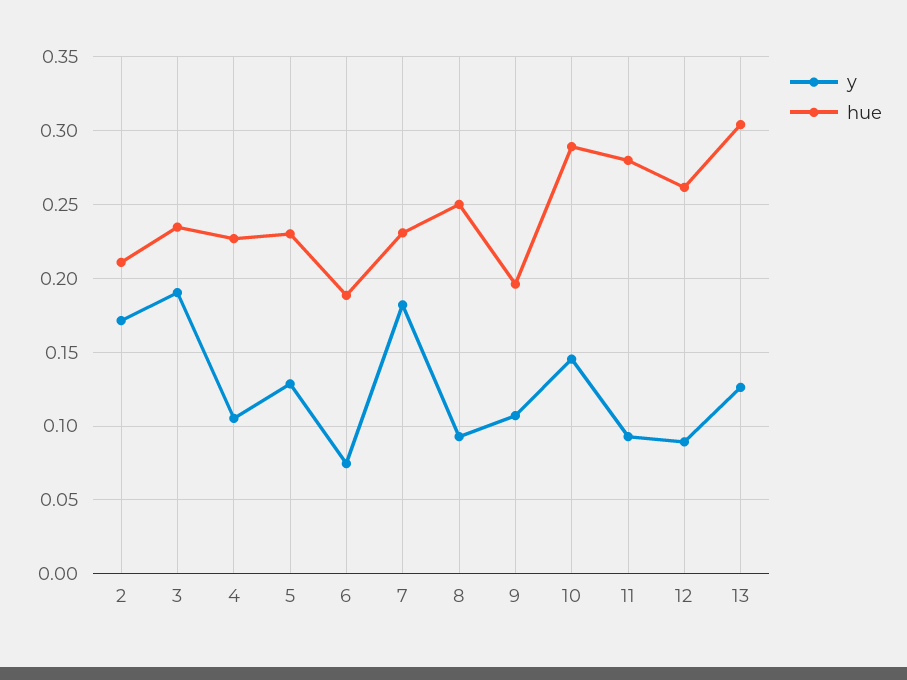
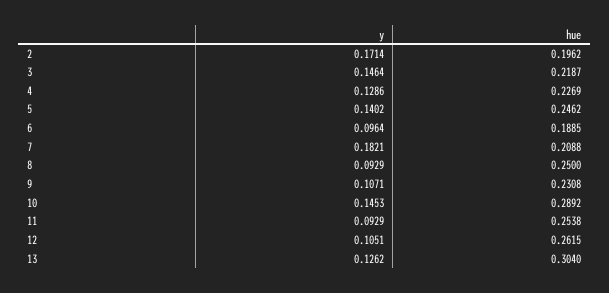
hue, 2: 0.21 -> 0.1962
y, 3: 0.19 -> 0.1464
hue, 3: 0.235 -> 0.2187
y, 4: 0.105 -> 0.1286
y, 5: 0.13 -> 0.1402
hue, 5: 0.23 -> 0.2462
y, 6: 0.075 -> 0.0964
hue, 7: 0.23 -> 0.2088
hue, 9: 0.195 -> 0.2308
hue, 11: 0.28 -> 0.2538
y, 12: 0.09 -> 0.1051

